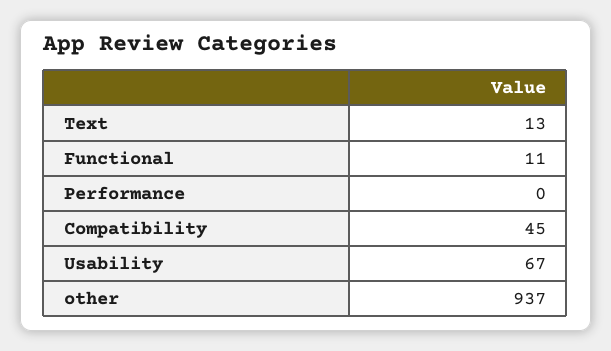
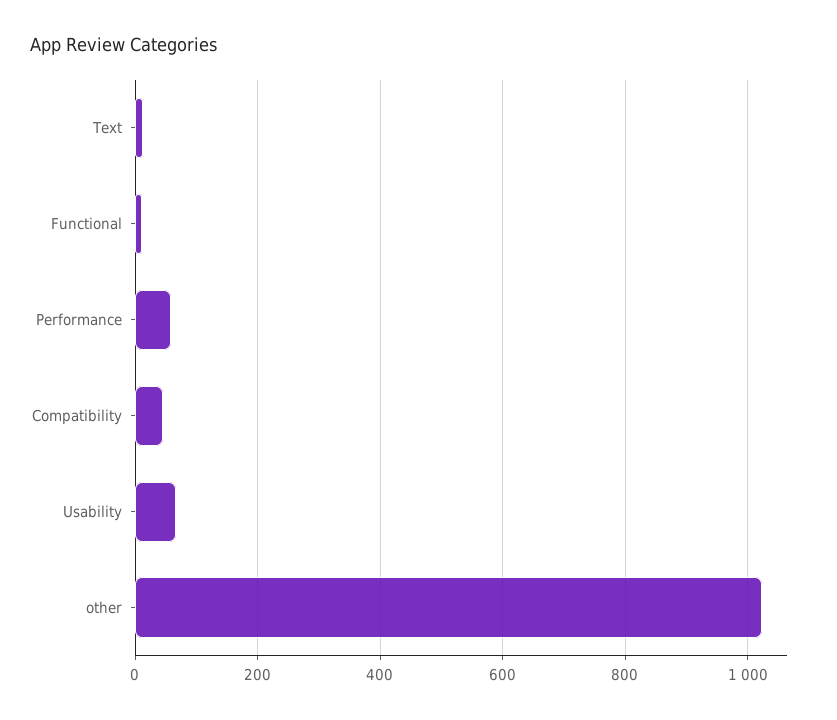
Performance: 0 -> 60
other: 937 -> 1020

